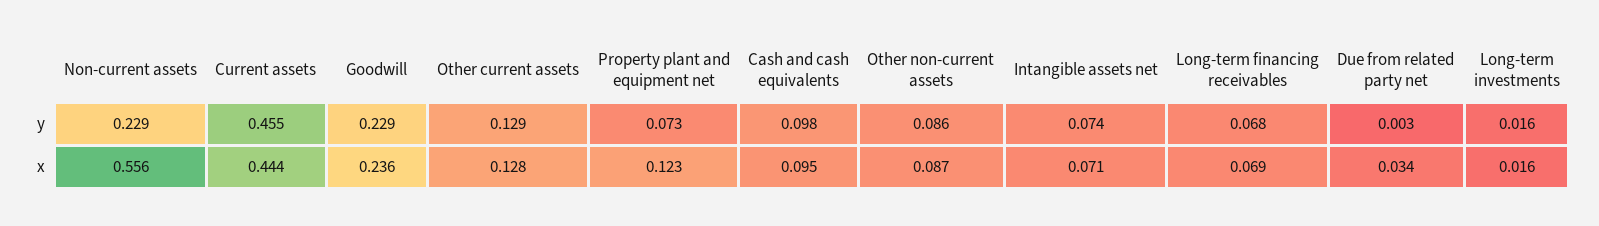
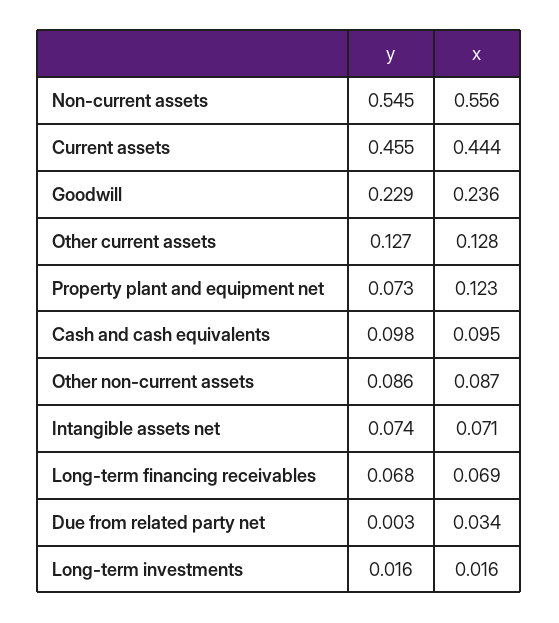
Non-current assets, y: 0.229 -> 0.545
Other current assets, y: 0.129 -> 0.127

